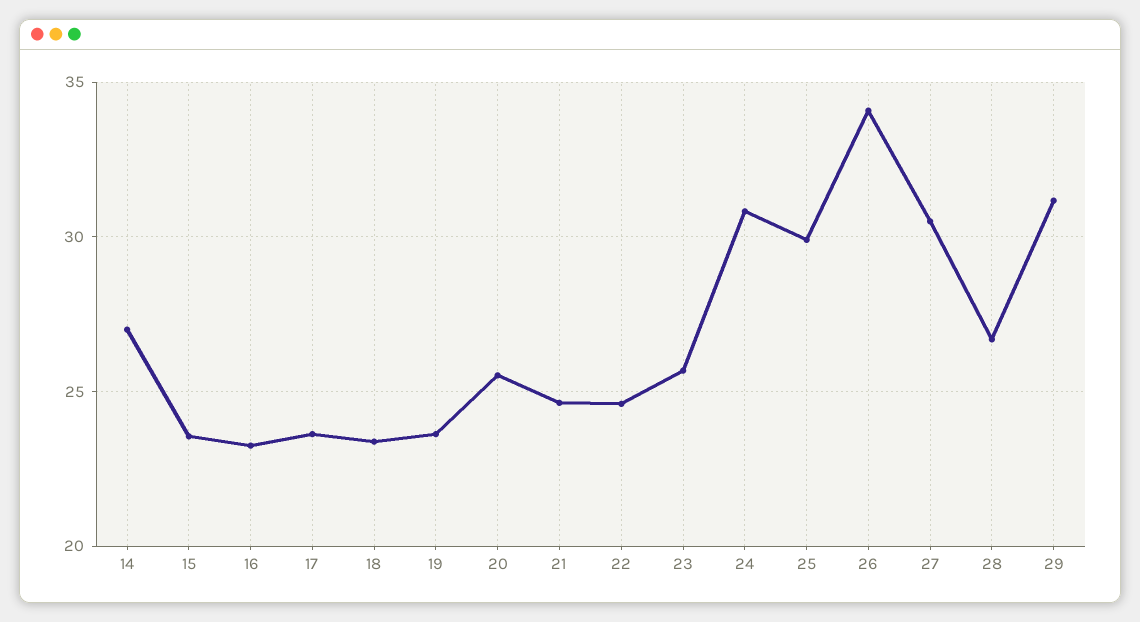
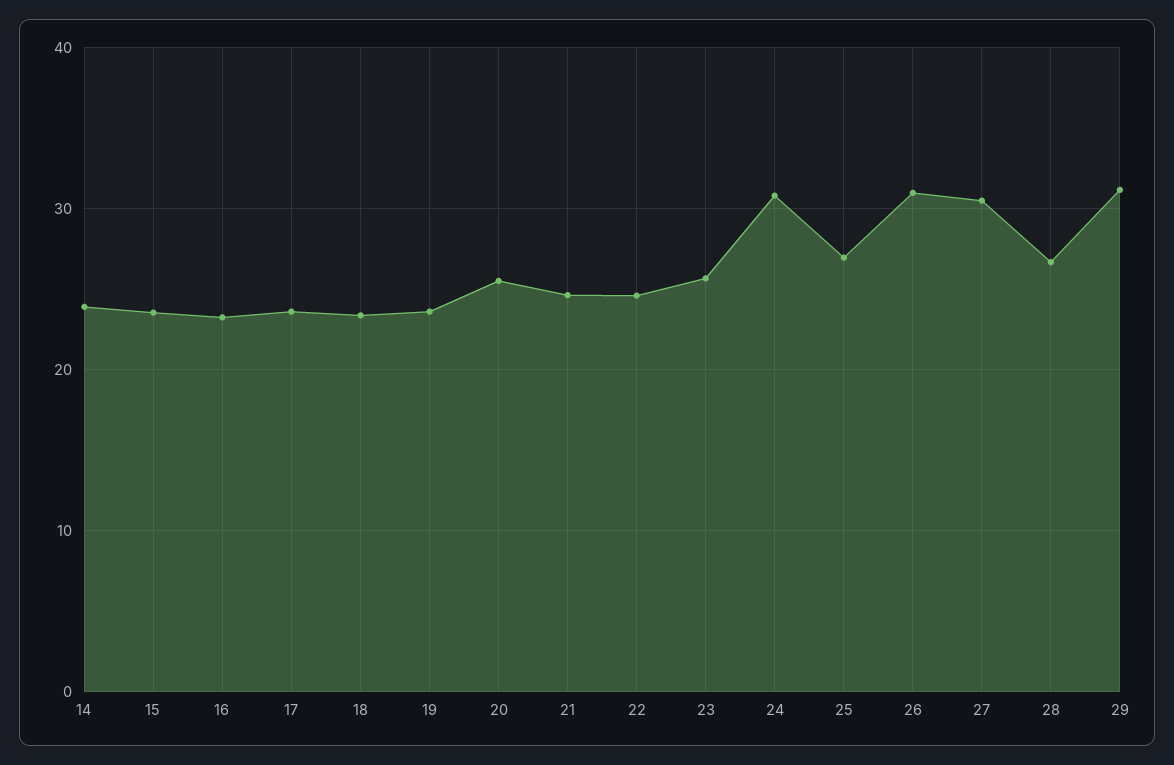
14: 27 -> 24
25: 30 -> 27
26: 34 -> 31

